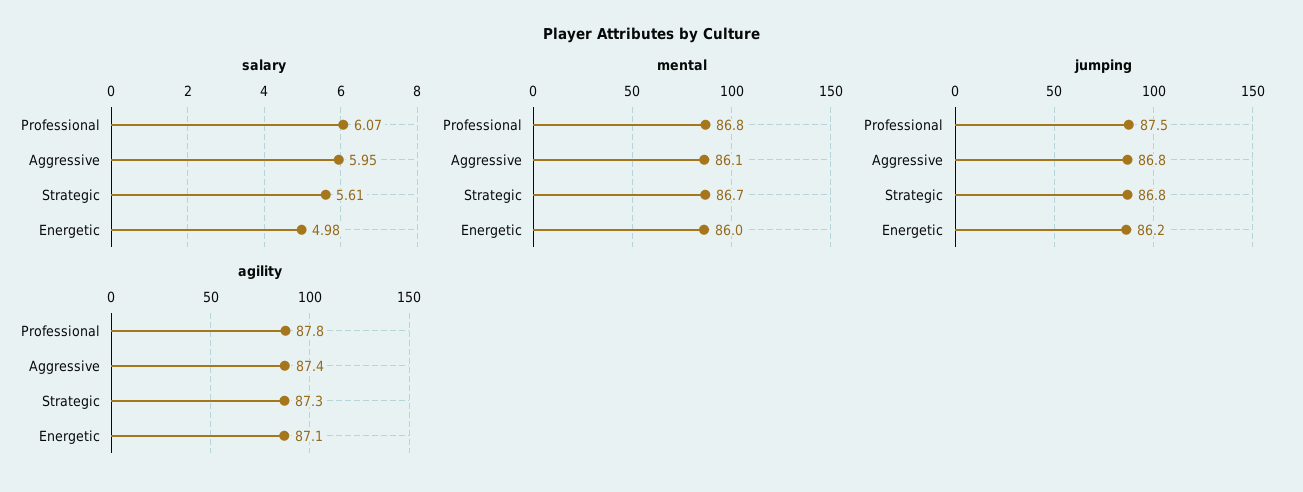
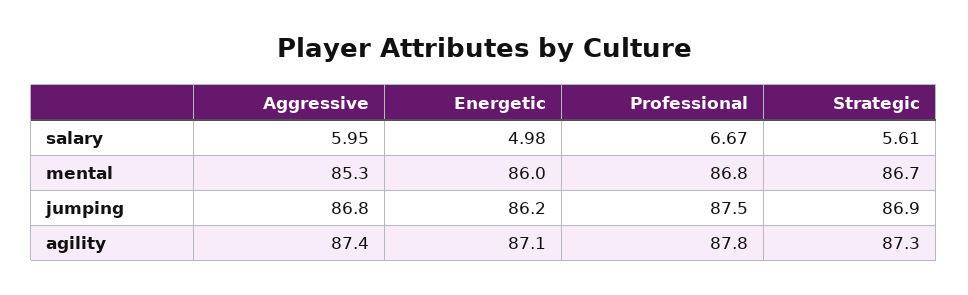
salary, Professional: 6.07 -> 6.67
mental, Aggressive: 86.1 -> 85.3
jumping, Strategic: 86.8 -> 86.9

